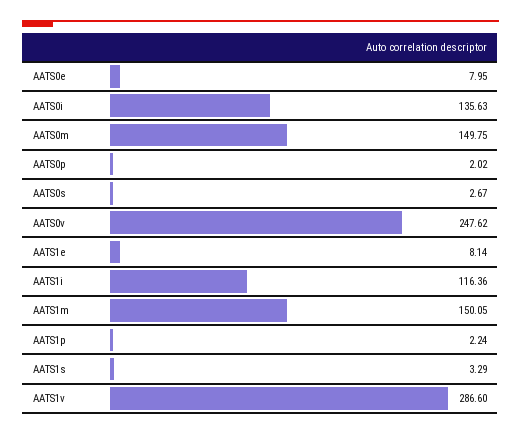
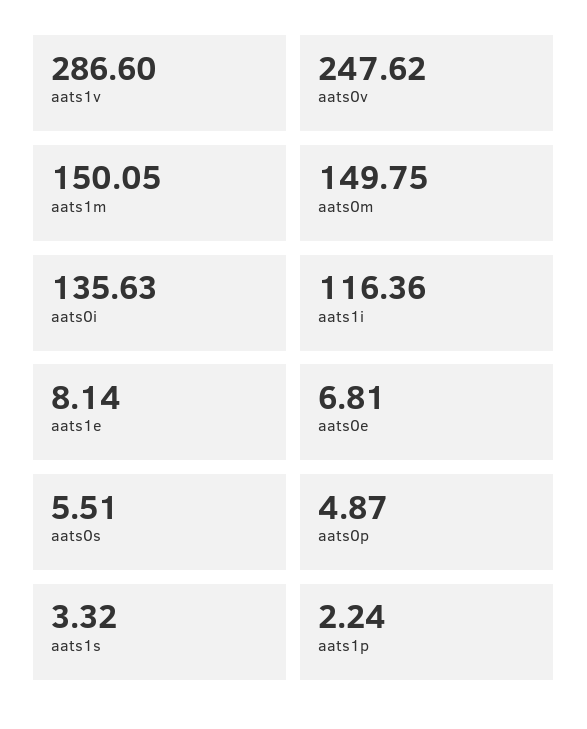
AATS0e: 7.95 -> 6.81
AATS0p: 2.02 -> 4.87
AATS0s: 2.67 -> 5.51
AATS1s: 3.29 -> 3.32

